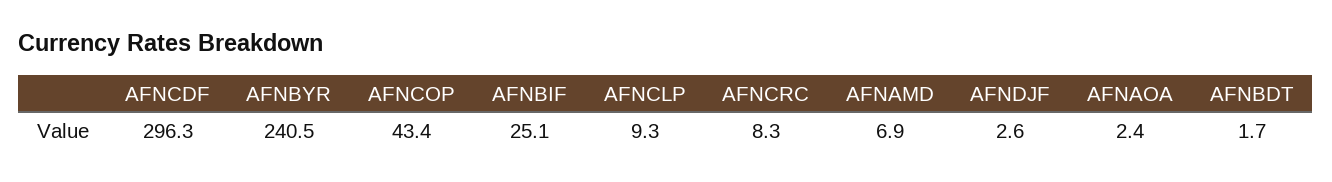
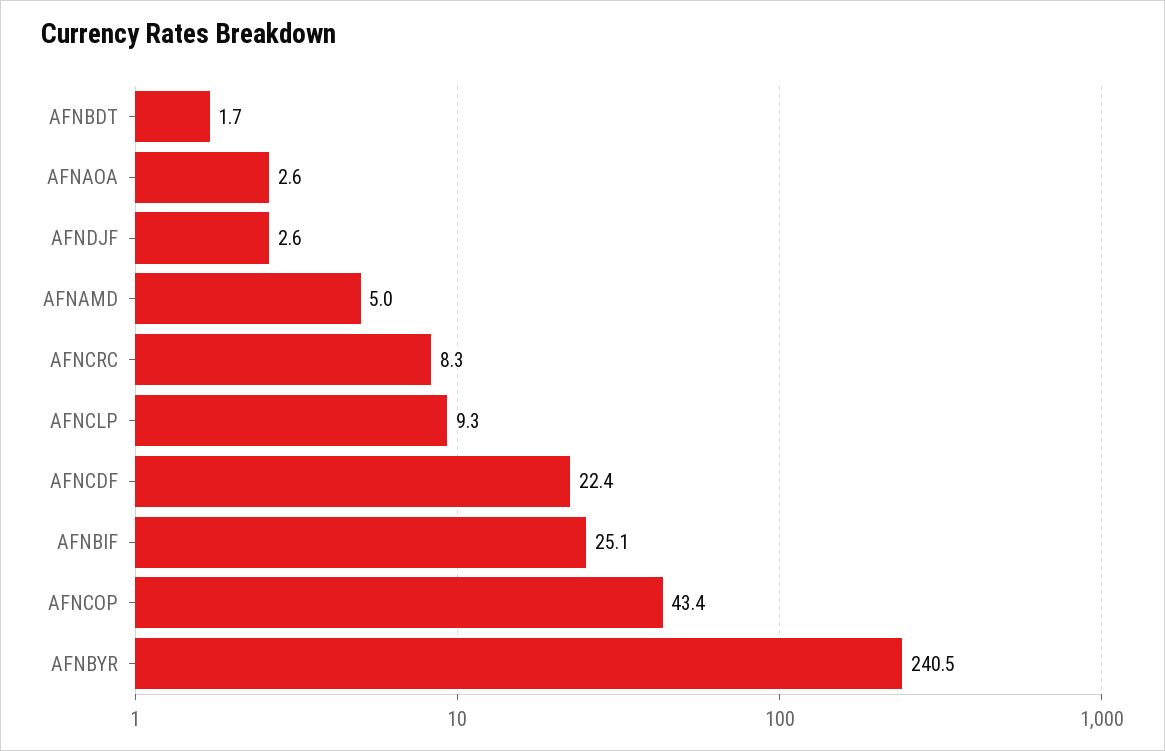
AFNCDF: 296.3 -> 22.4
AFNAMD: 6.9 -> 5
AFNAOA: 2.4 -> 2.6

